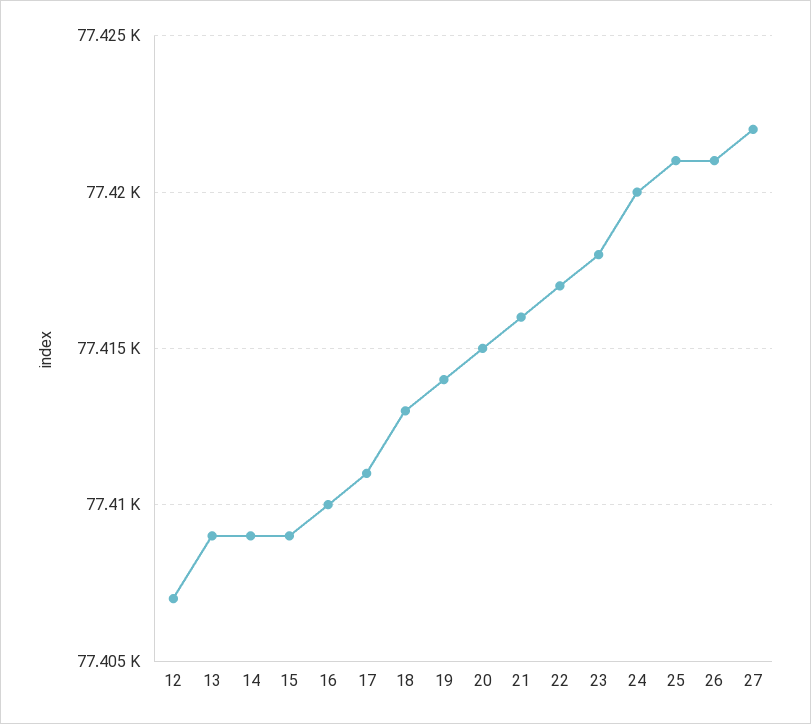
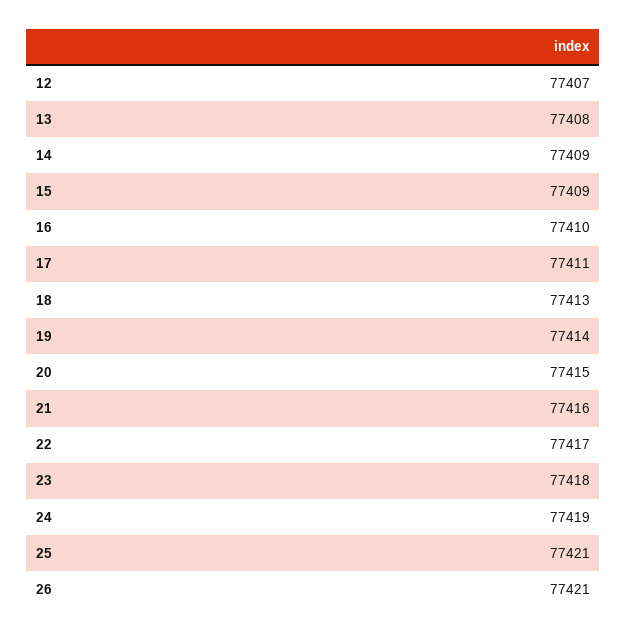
13: 77409 -> 77408
24: 77420 -> 77419
27: 77422 -> none

